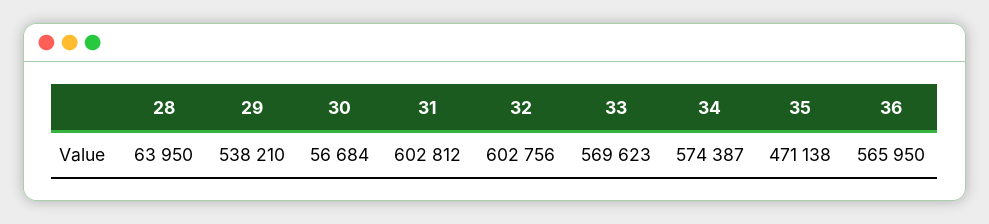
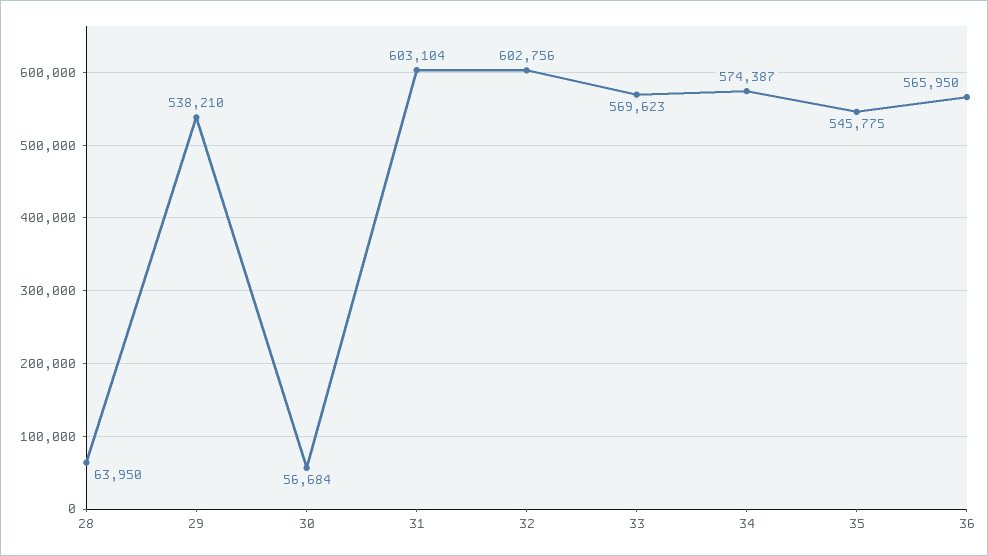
31: 602812 -> 603104
35: 471138 -> 545775

